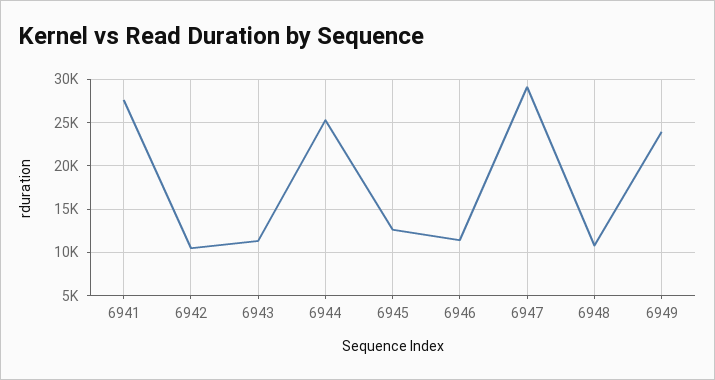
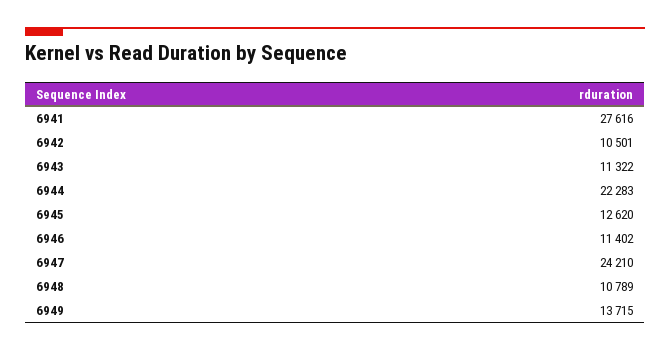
6944: 25000 -> 22283
6947: 29000 -> 24210
6949: 24000 -> 13715

